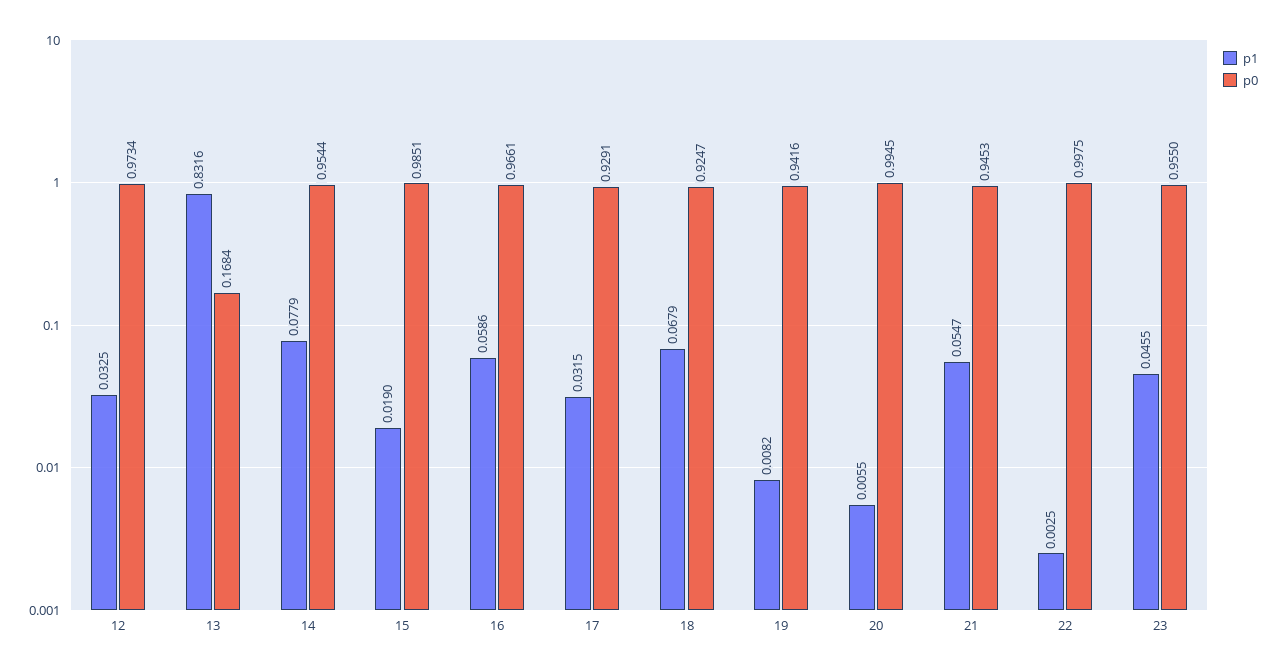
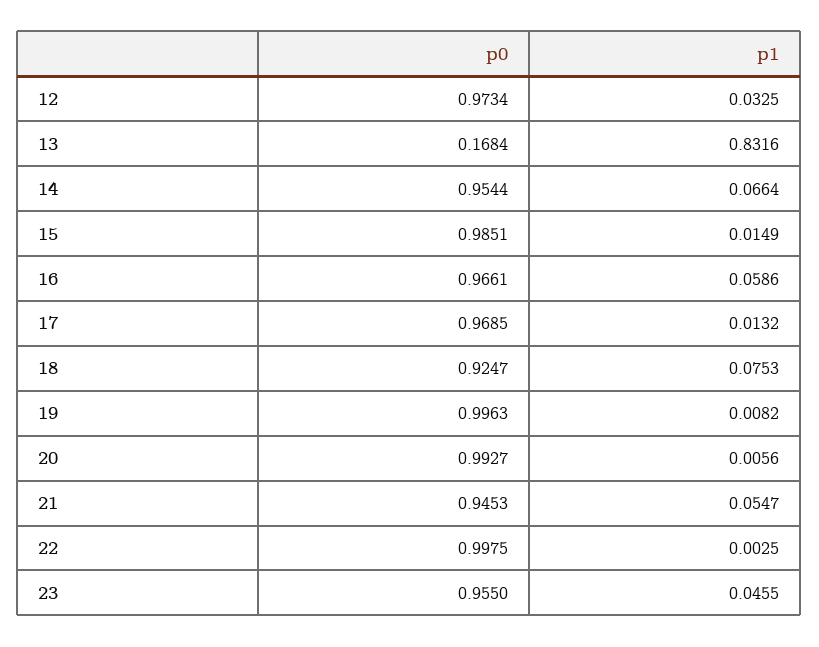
p1, 14: 0.0779 -> 0.0664
p1, 15: 0.019 -> 0.0149
p1, 17: 0.0315 -> 0.0132
p0, 17: 0.9291 -> 0.9685
p1, 18: 0.0679 -> 0.0753
p0, 19: 0.9416 -> 0.9963
p1, 20: 0.0055 -> 0.0056
p0, 20: 0.9945 -> 0.9927

